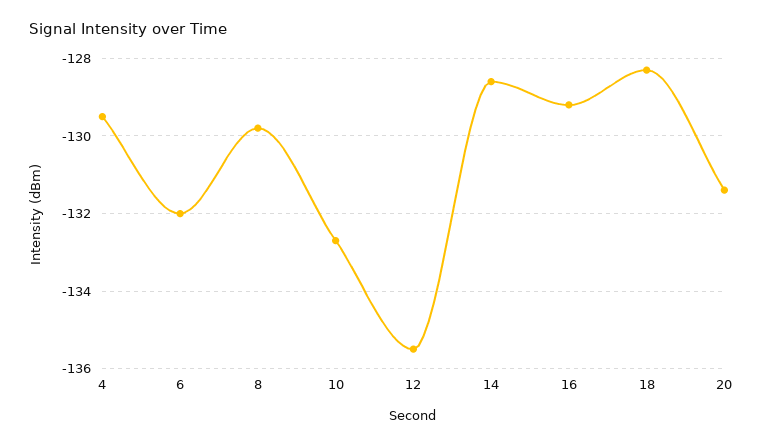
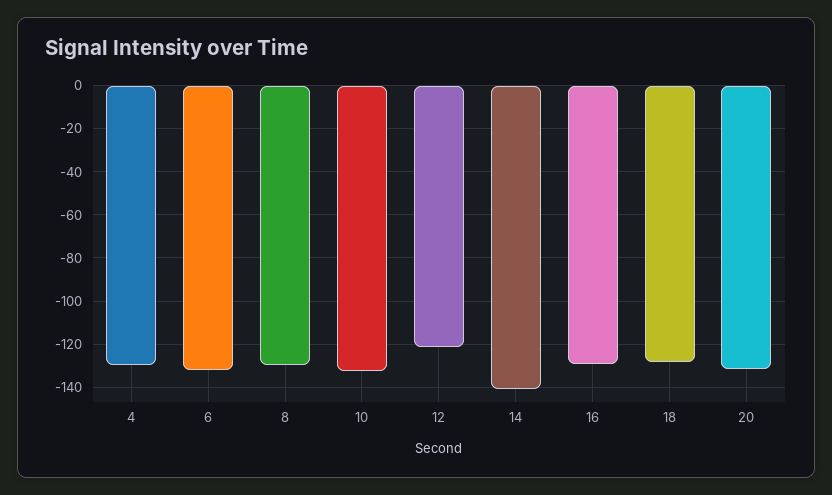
12: -135.5 -> -120
14: -128.5 -> -140

